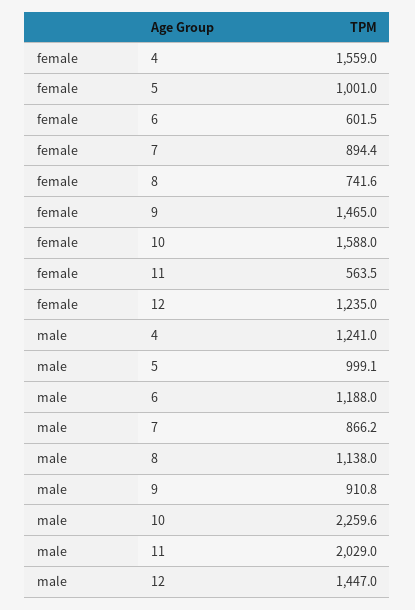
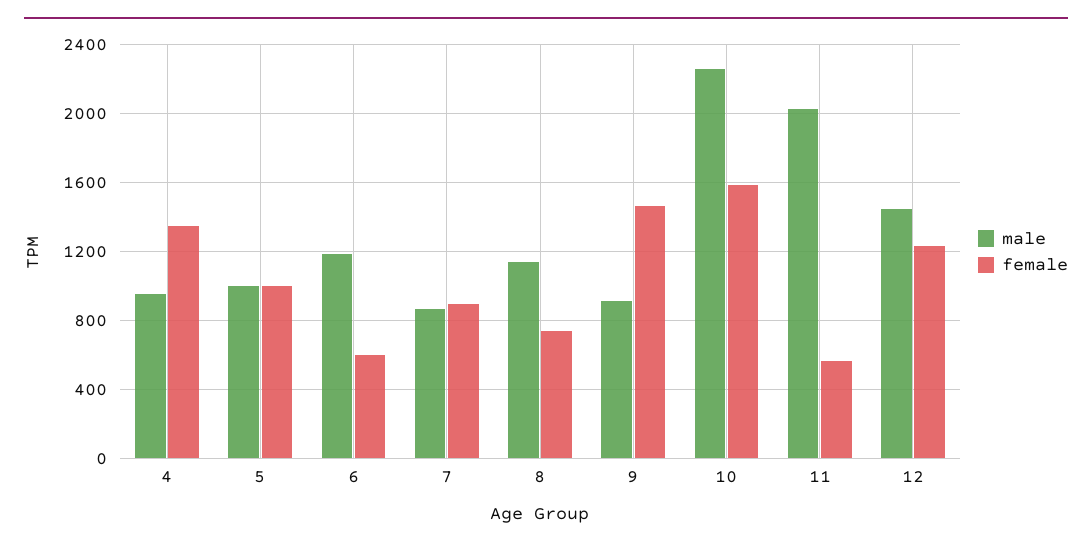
female, 4: 1559 -> 1350
male, 4: 1241 -> 950

